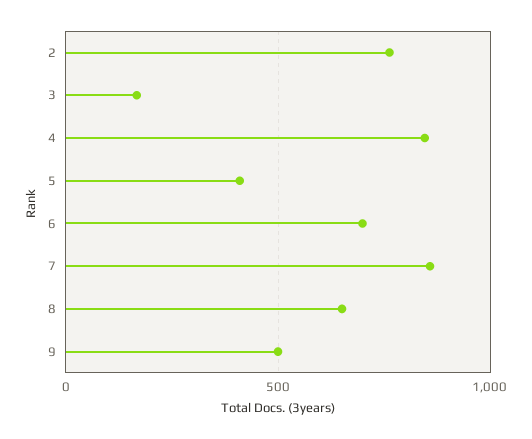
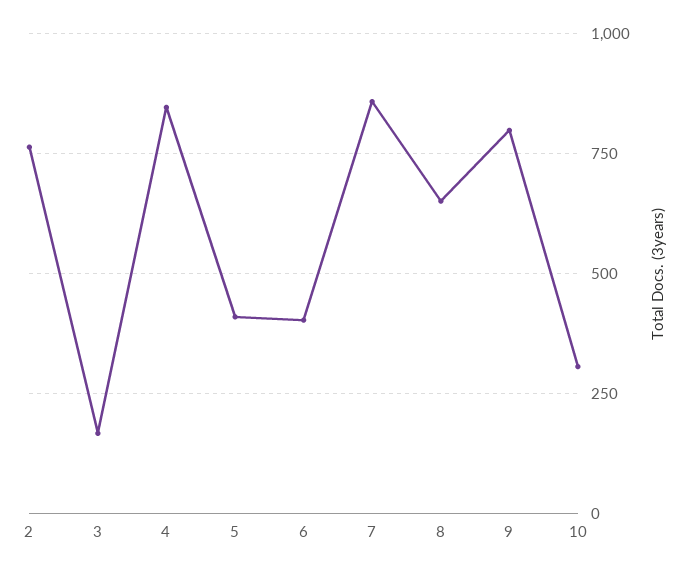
6: 700 -> 400
9: 500 -> 800
10: none -> 300

